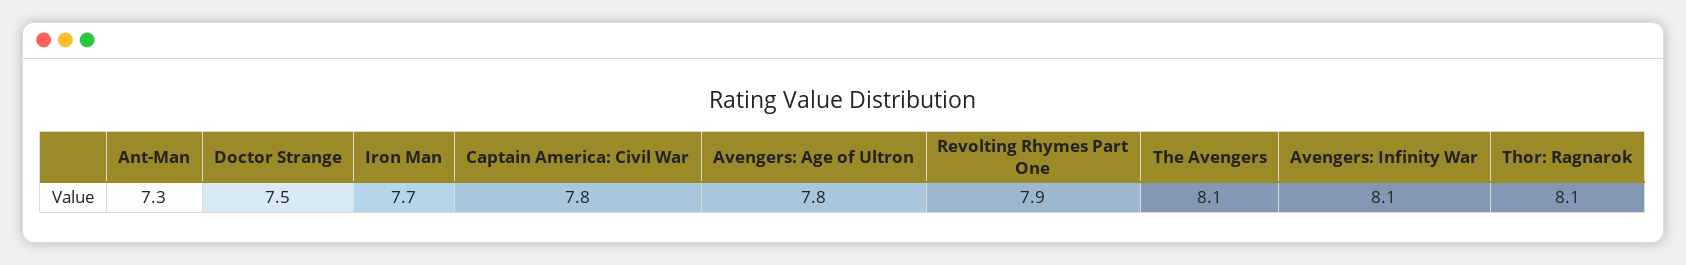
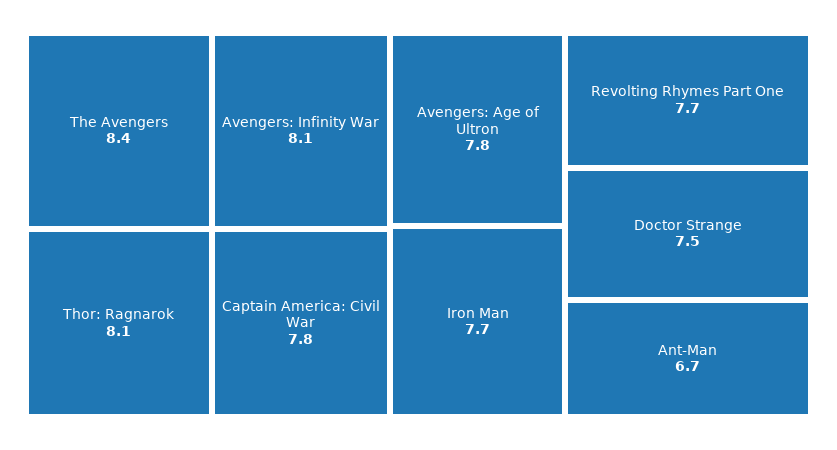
Ant-Man: 7.3 -> 6.7
Revolting Rhymes Part One: 7.9 -> 7.7
The Avengers: 8.1 -> 8.4

